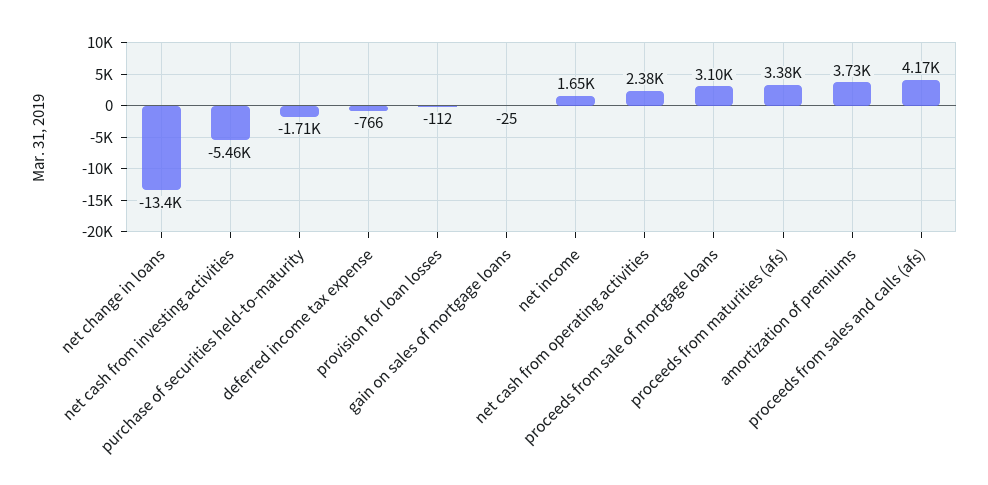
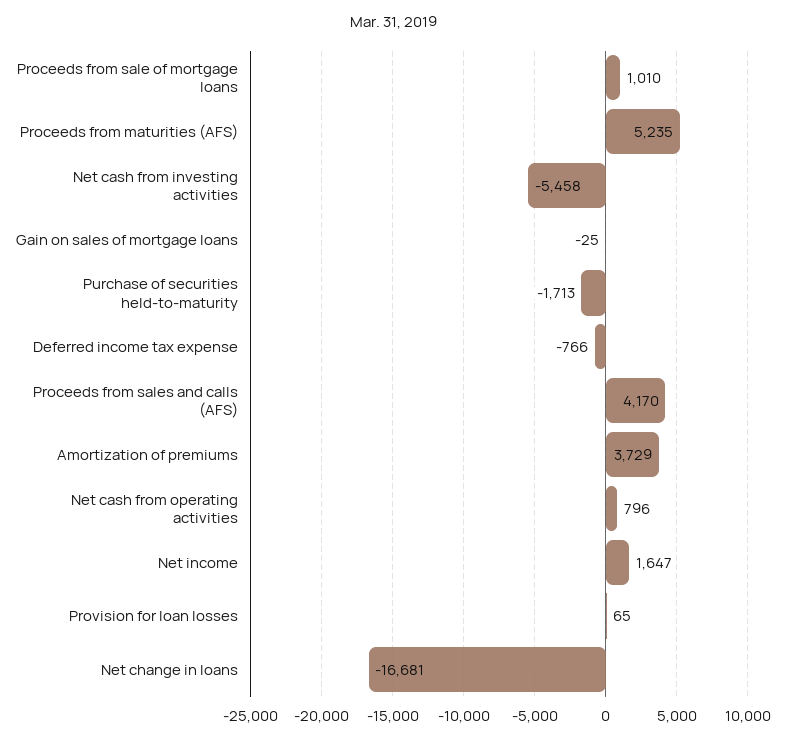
net change in loans: -13400 -> -16681
provision for loan losses: -112 -> 65
net cash from operating activities: 2380 -> 796
proceeds from sale of mortgage loans: 3100 -> 1010
proceeds from maturities (afs): 3380 -> 5235

